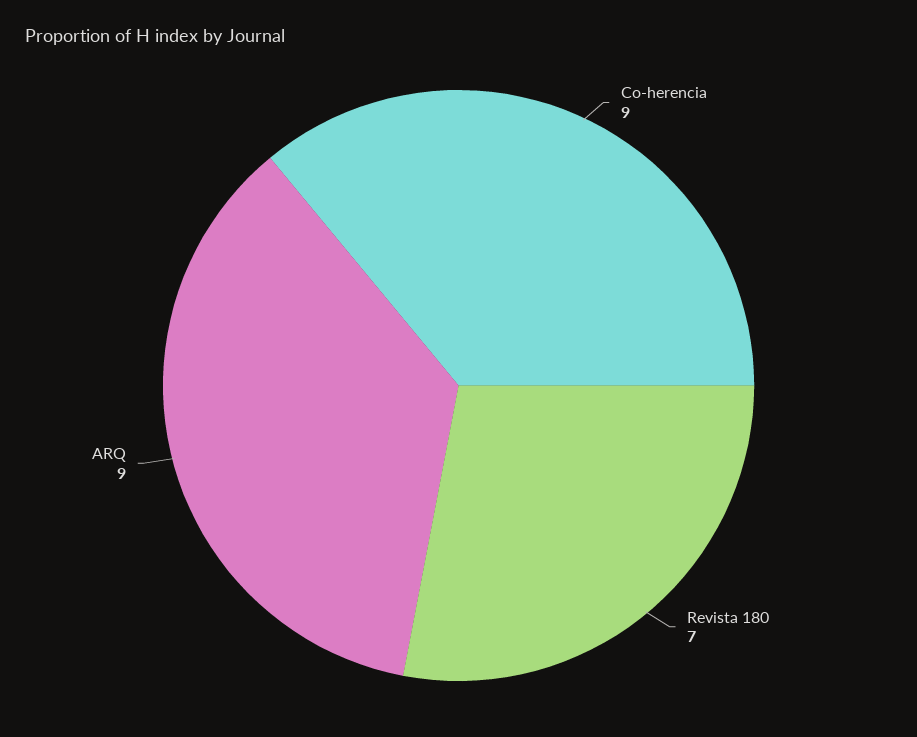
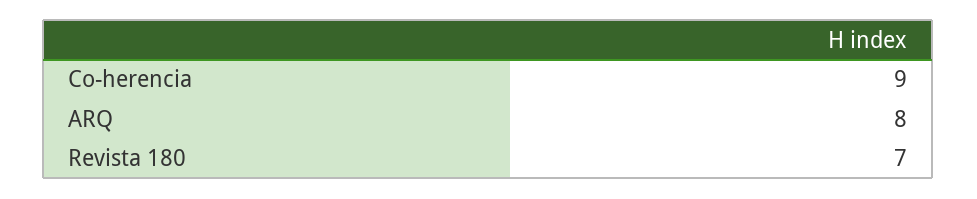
ARQ: 9 -> 8

